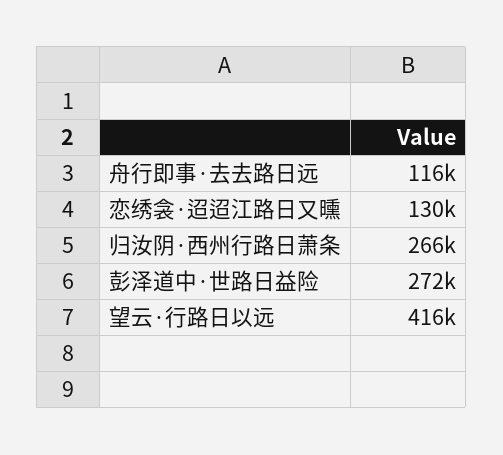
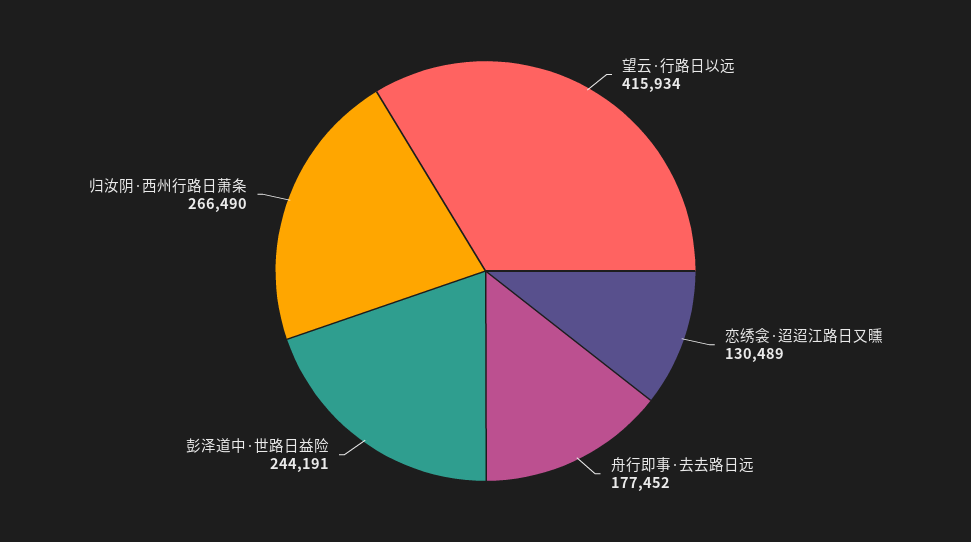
舟行即事·去去路日远: 116000 -> 177452
彭泽道中·世路日益险: 272000 -> 244191

